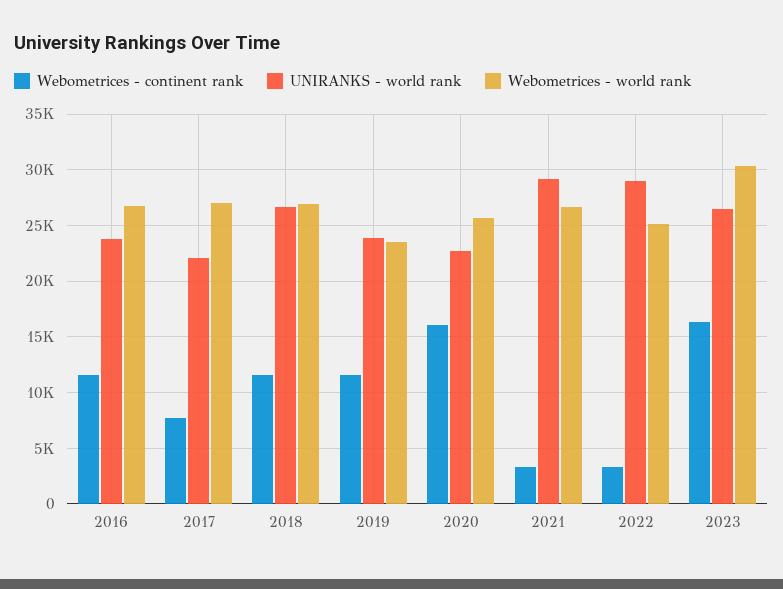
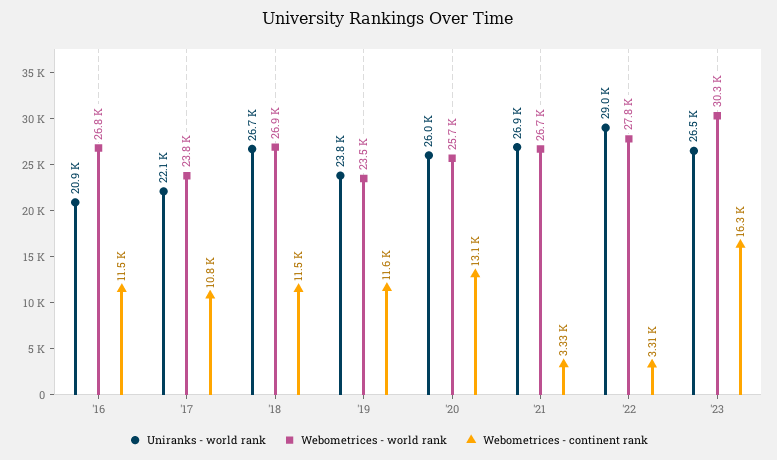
UNIRANKS - world rank, 2016: 24000 -> 20900
Webometrices - continent rank, 2017: 8000 -> 10800
Webometrices - world rank, 2017: 27000 -> 23800
Webometrices - continent rank, 2020: 16000 -> 13100
UNIRANKS - world rank, 2020: 23000 -> 26000
UNIRANKS - world rank, 2021: 29000 -> 26900
Webometrices - world rank, 2022: 25000 -> 27800

